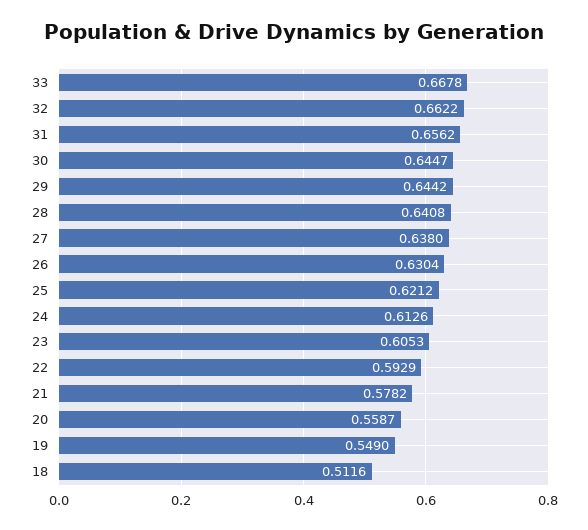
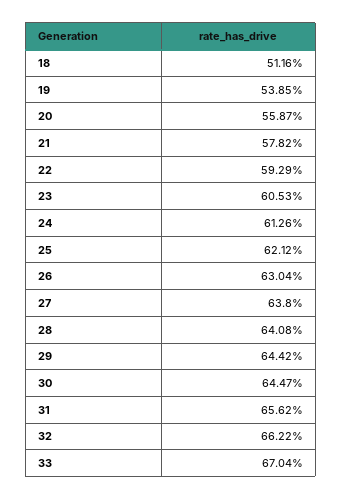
33: 0.6678 -> 0.6704
19: 0.549 -> 0.5385

